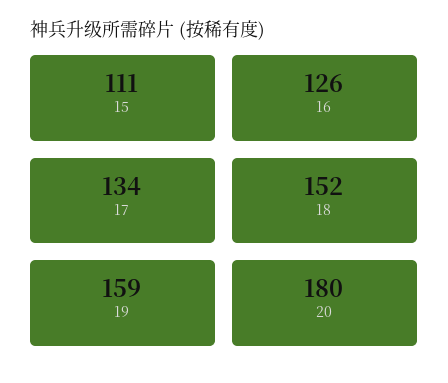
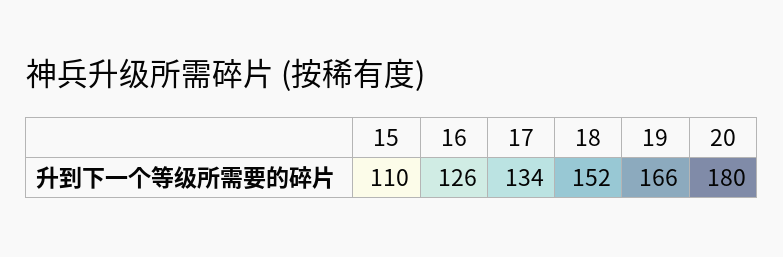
15: 111 -> 110
19: 159 -> 166

